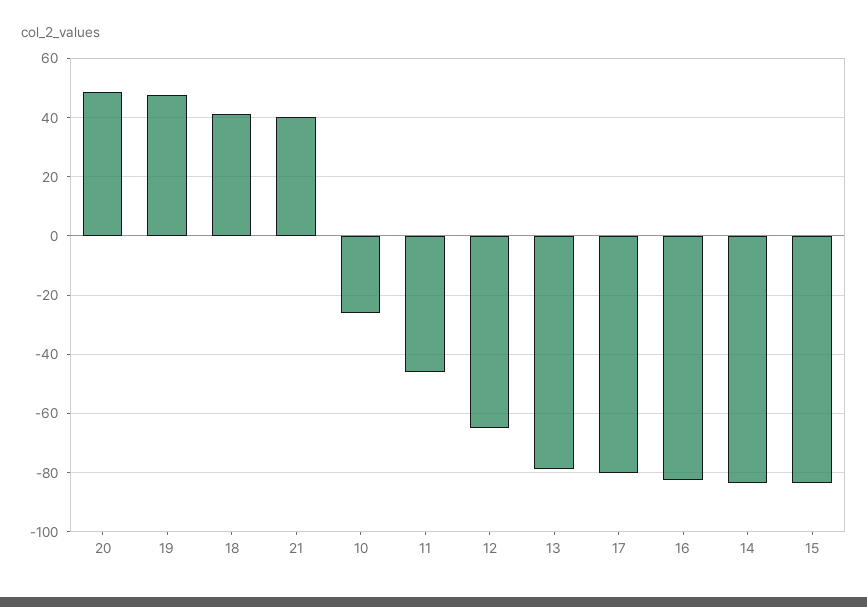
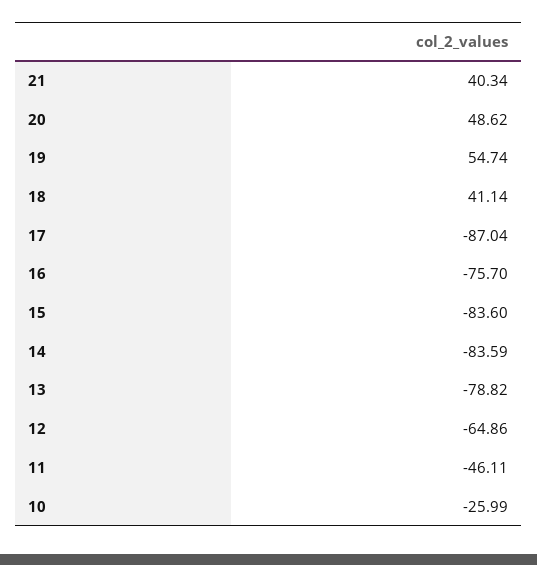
19: 47.5 -> 54.74
17: -80 -> -87.04
16: -82.5 -> -75.7

